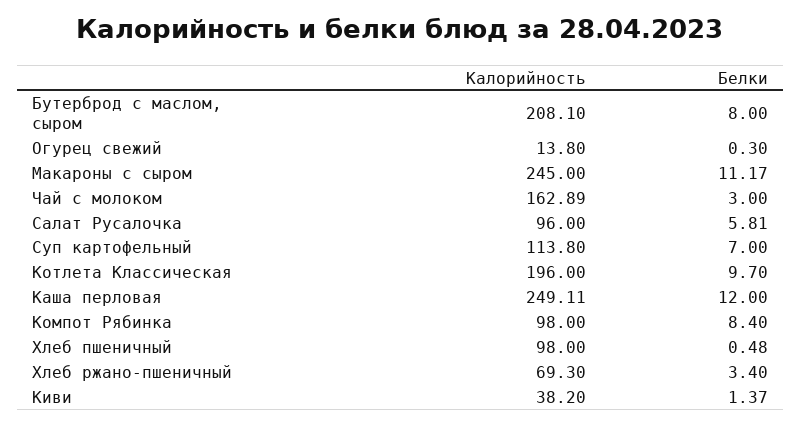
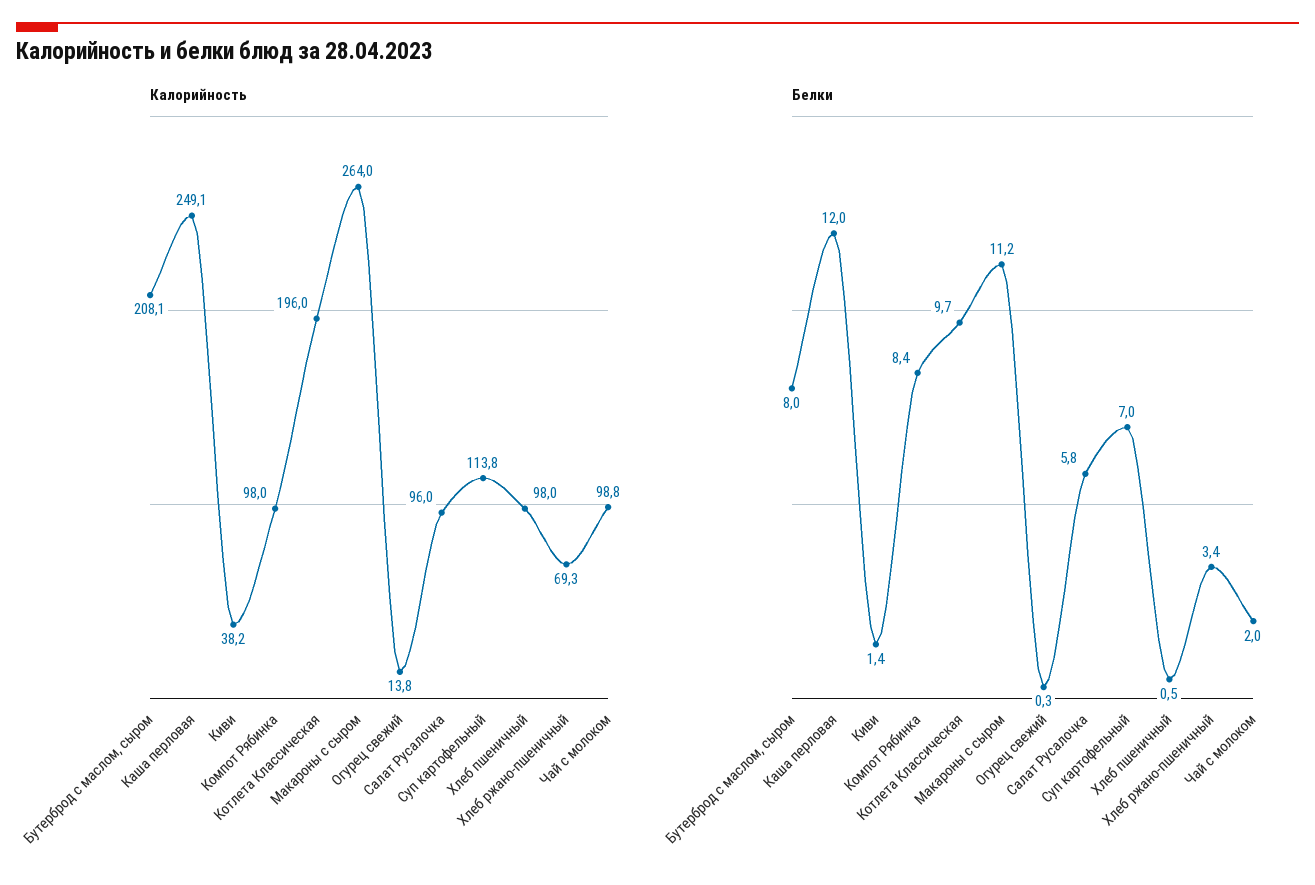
Калорийность, Макароны с сыром: 245 -> 264
Калорийность, Чай с молоком: 162.89 -> 98.8
Белки, Чай с молоком: 3 -> 2

